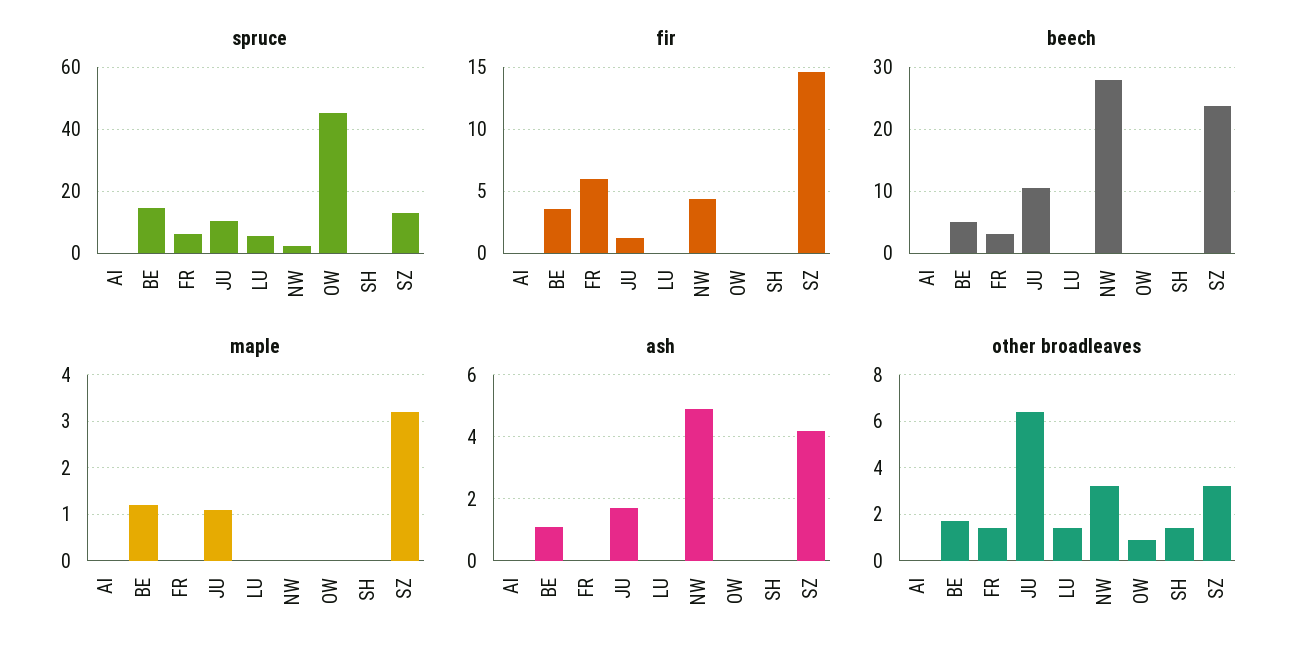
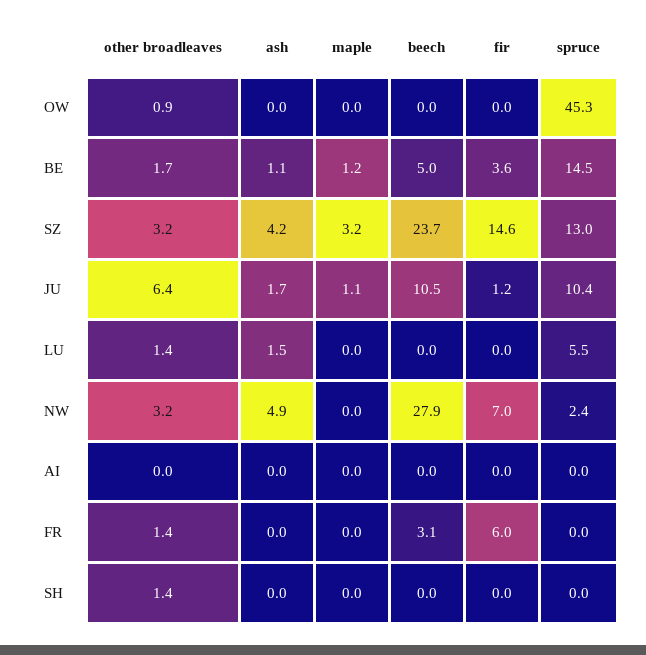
spruce, FR: 6 -> 0
fir, NW: 4.5 -> 7
ash, LU: 0 -> 1.5

